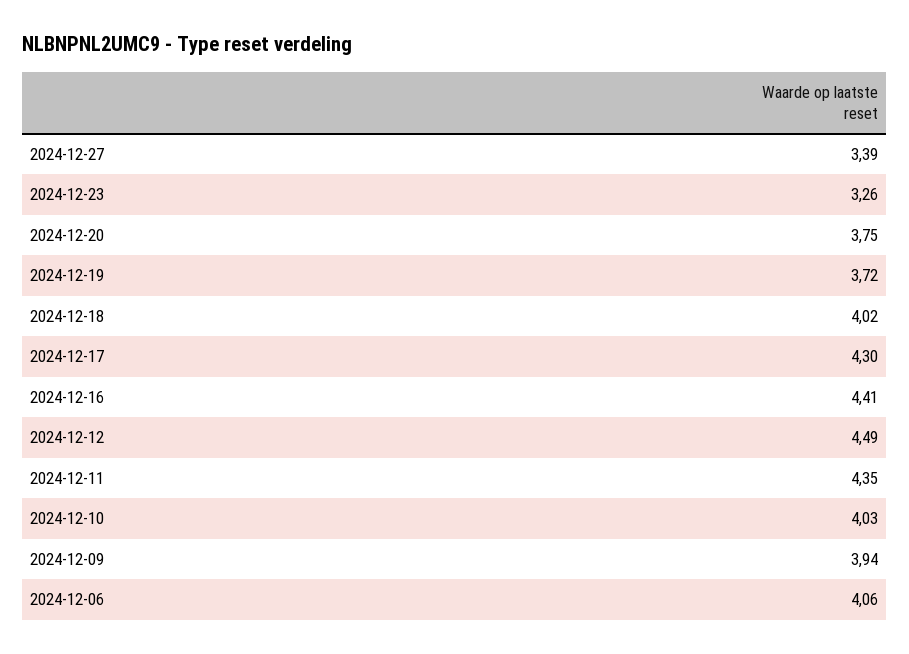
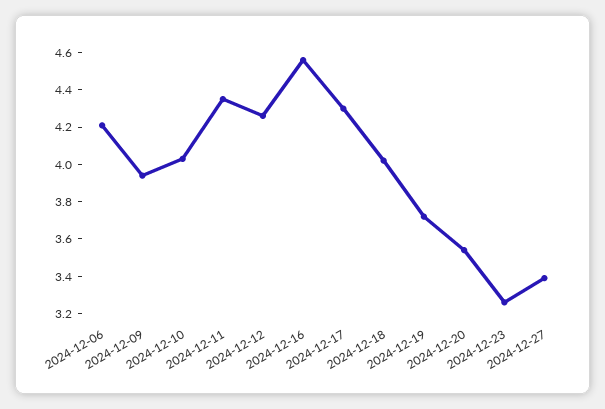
2024-12-20: 3.75 -> 3.55
2024-12-16: 4.41 -> 4.55
2024-12-12: 4.49 -> 4.25
2024-12-06: 4.06 -> 4.2

